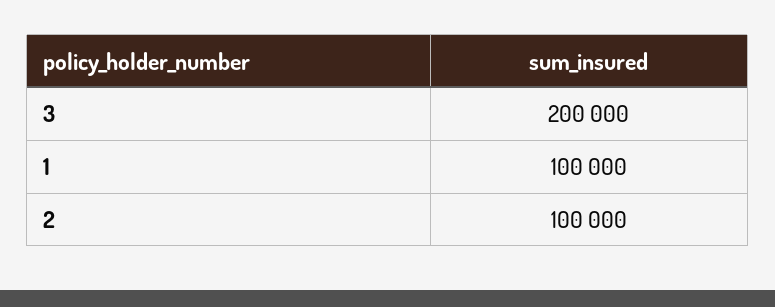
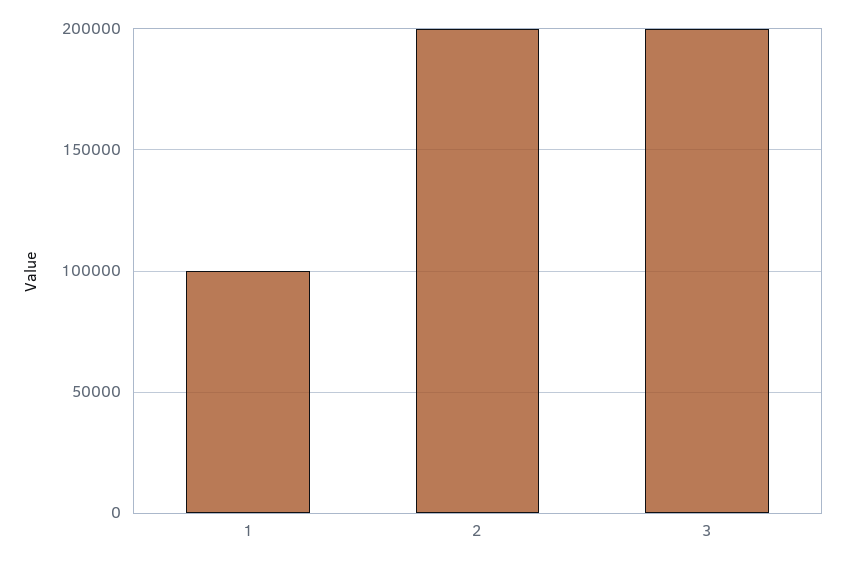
2: 100000 -> 200000

